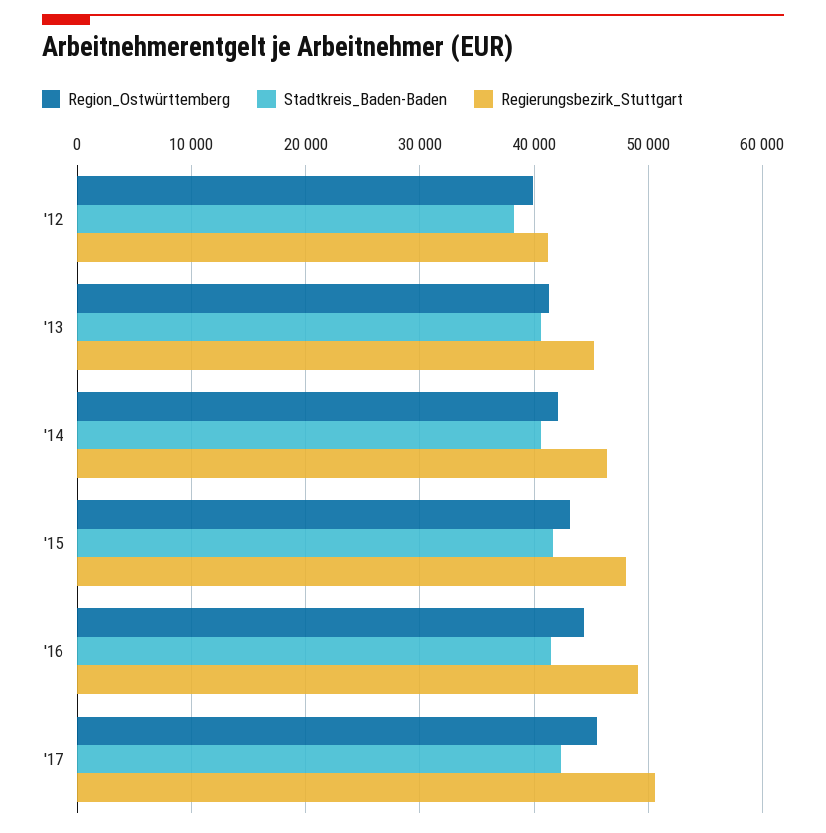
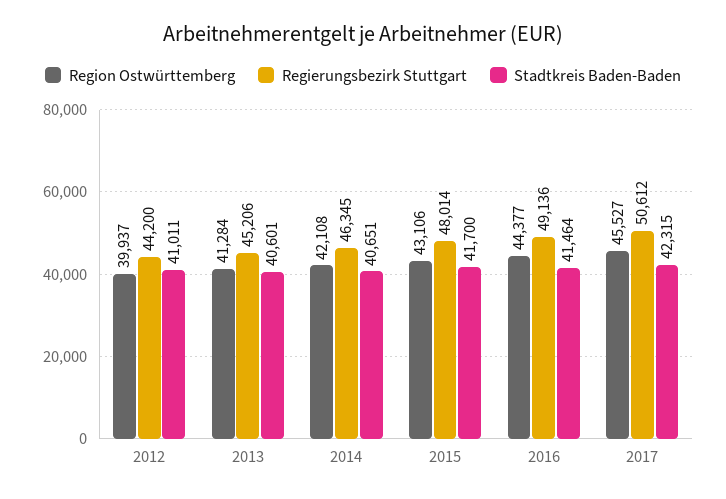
Stadtkreis_Baden-Baden, '12: 38000 -> 41011
Regierungsbezirk_Stuttgart, '12: 41000 -> 44200

